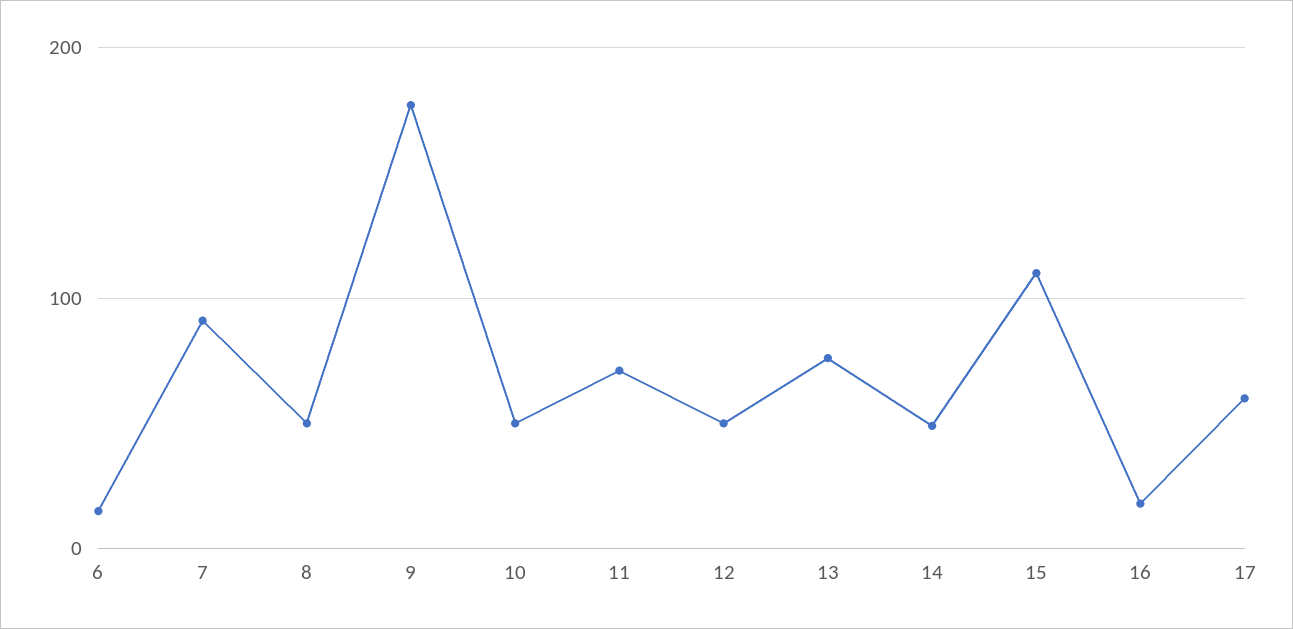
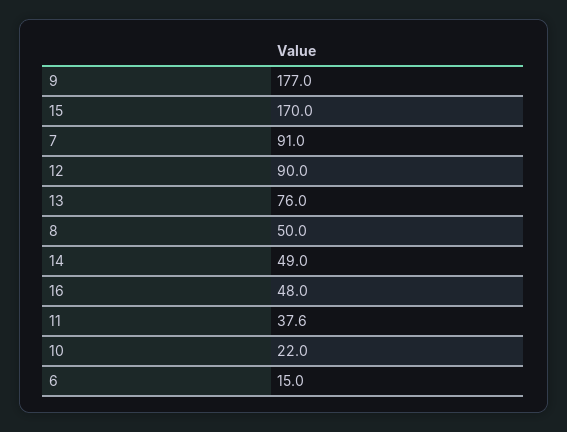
10: 50 -> 22
11: 70 -> 37.6
12: 50 -> 90
15: 110 -> 170
16: 20 -> 48
17: 60 -> none

